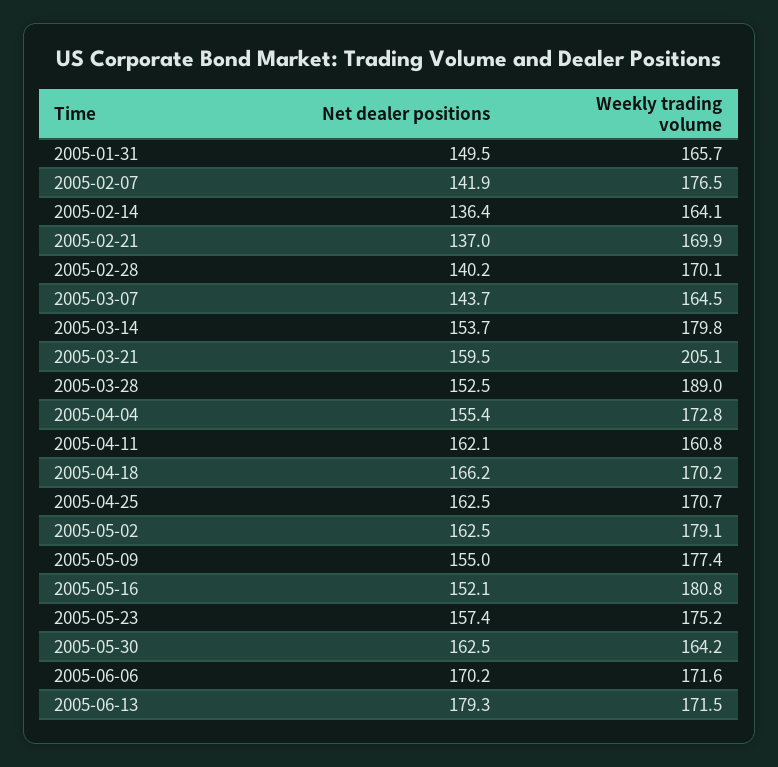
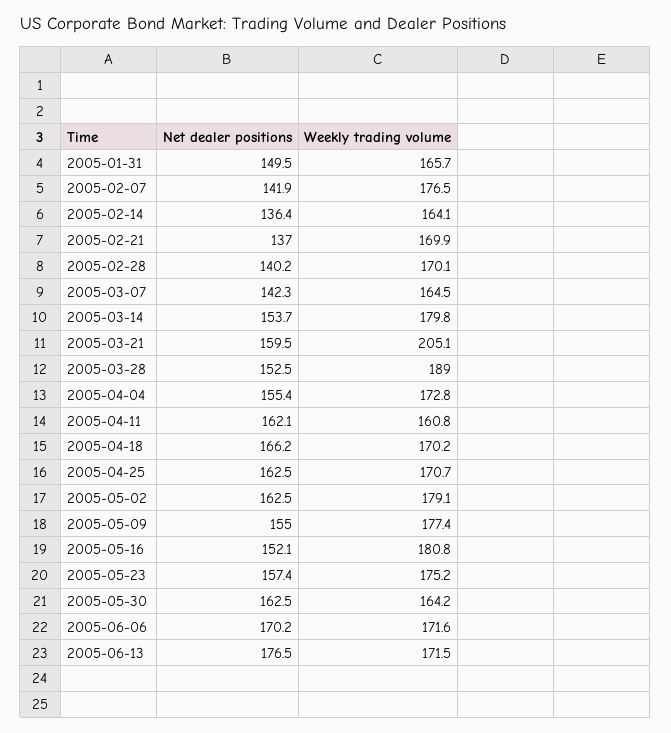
Net dealer positions, 2005-03-07: 143.7 -> 142.3
Net dealer positions, 2005-06-13: 179.3 -> 176.5

